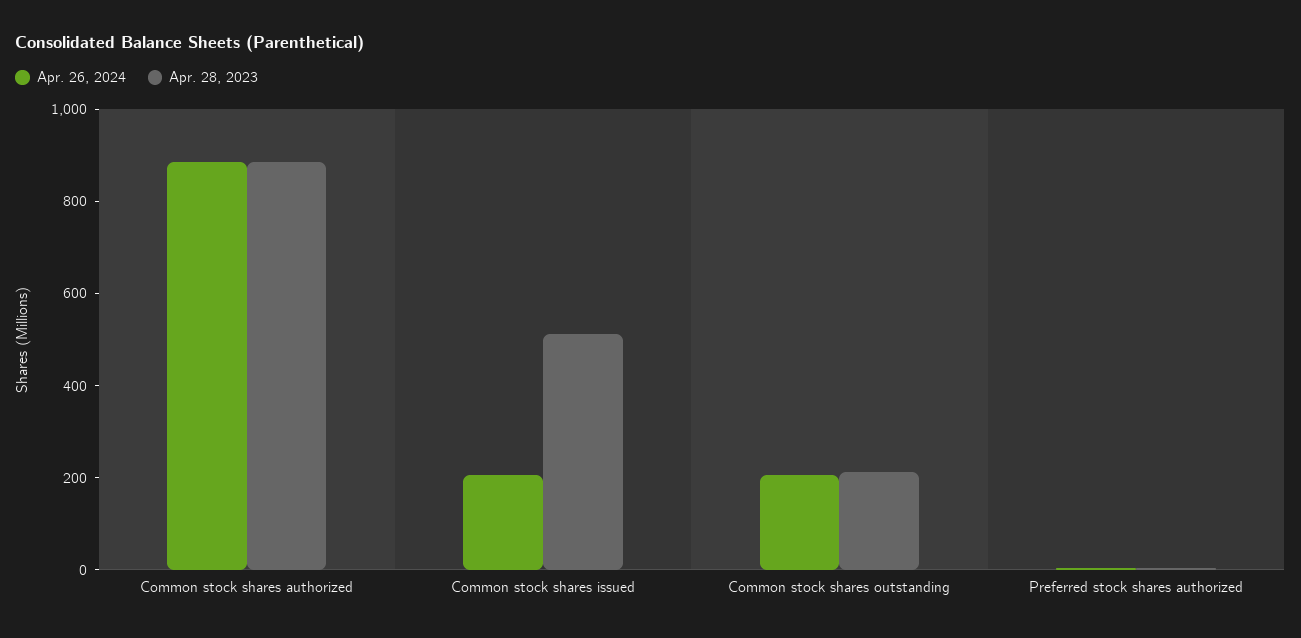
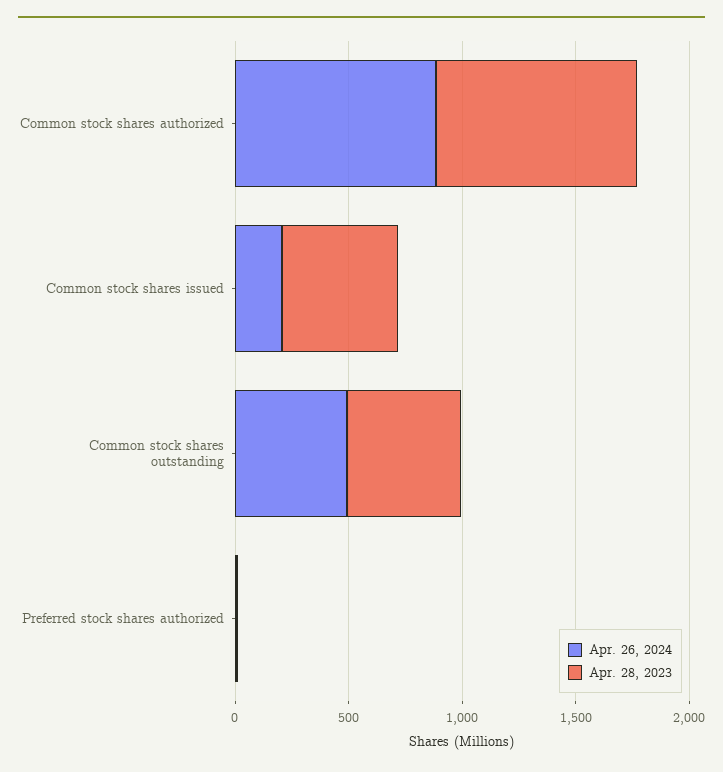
Apr. 26, 2024, Common stock shares outstanding: 200 -> 500
Apr. 28, 2023, Common stock shares outstanding: 200 -> 500

